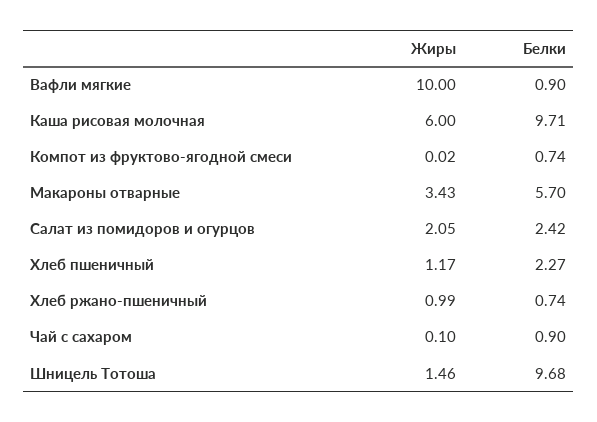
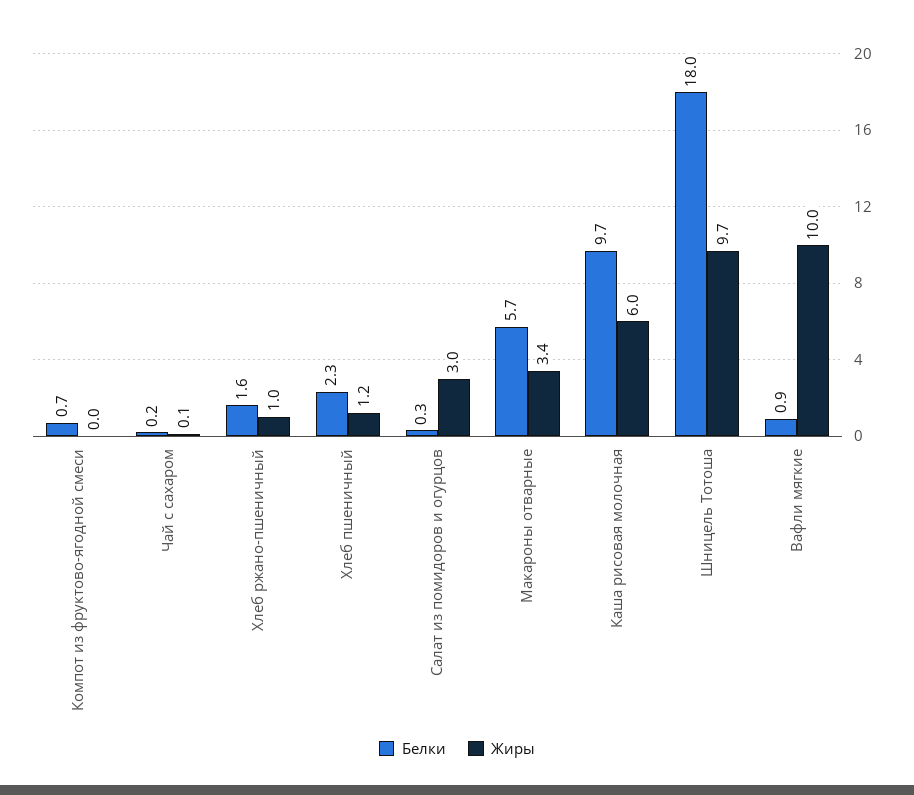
Жиры, Салат из помидоров и огурцов: 2.05 -> 3
Белки, Салат из помидоров и огурцов: 2.42 -> 0.3
Белки, Хлеб ржано-пшеничный: 0.74 -> 1.6
Белки, Чай с сахаром: 0.9 -> 0.2
Жиры, Шницель Тотоша: 1.46 -> 9.7
Белки, Шницель Тотоша: 9.68 -> 18

